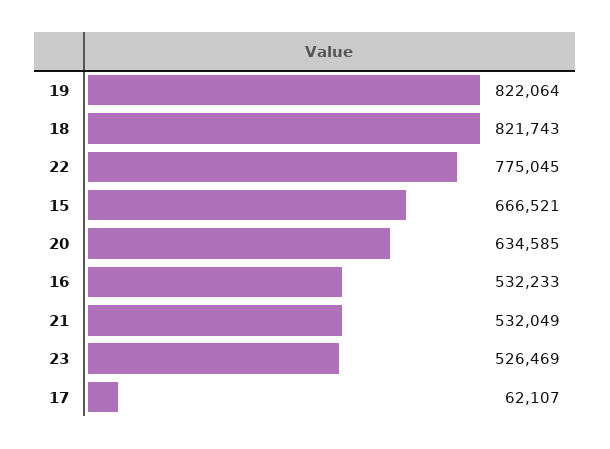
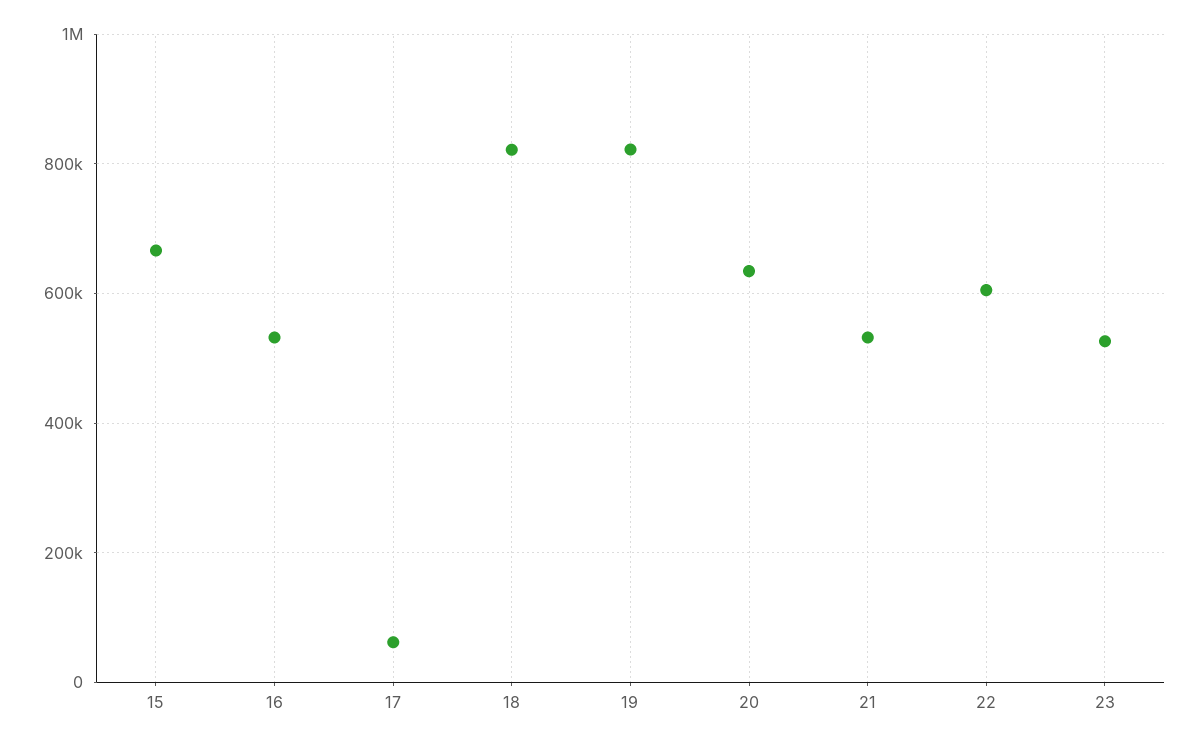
22: 775045 -> 600000

